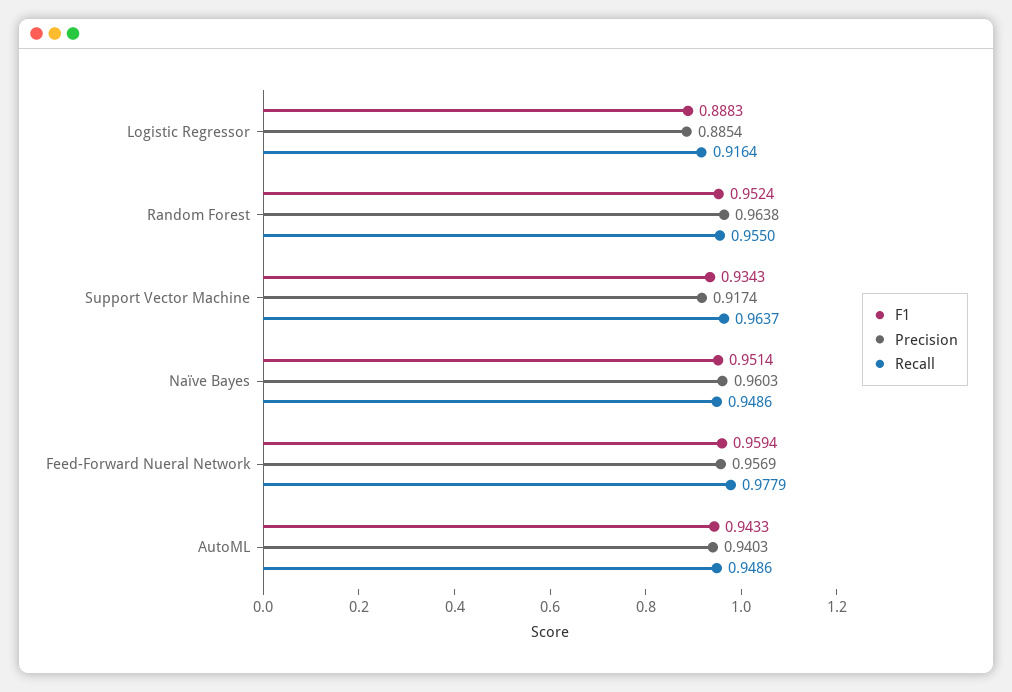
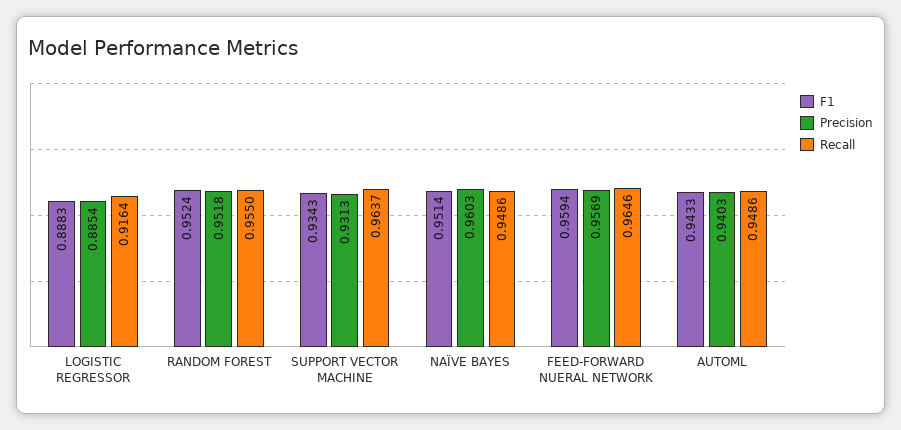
Precision, Random Forest: 0.9638 -> 0.9518
Precision, Support Vector Machine: 0.9174 -> 0.9313
Recall, Feed-Forward Nueral Network: 0.9779 -> 0.9646

